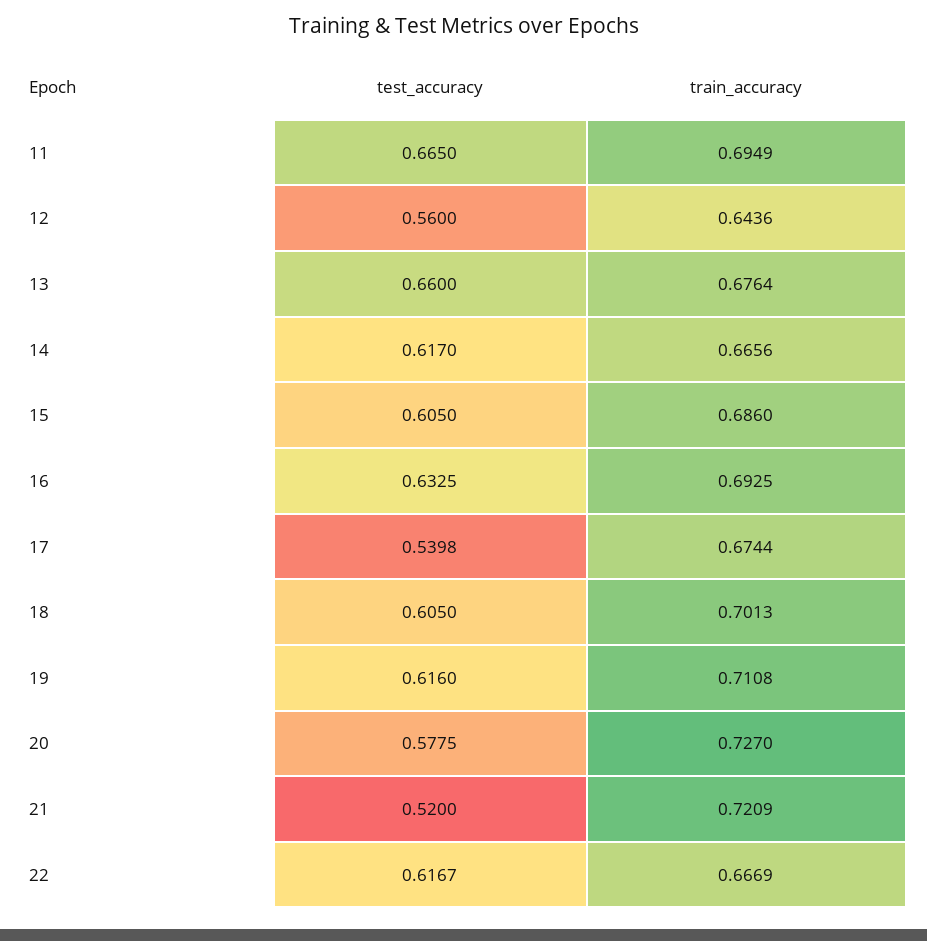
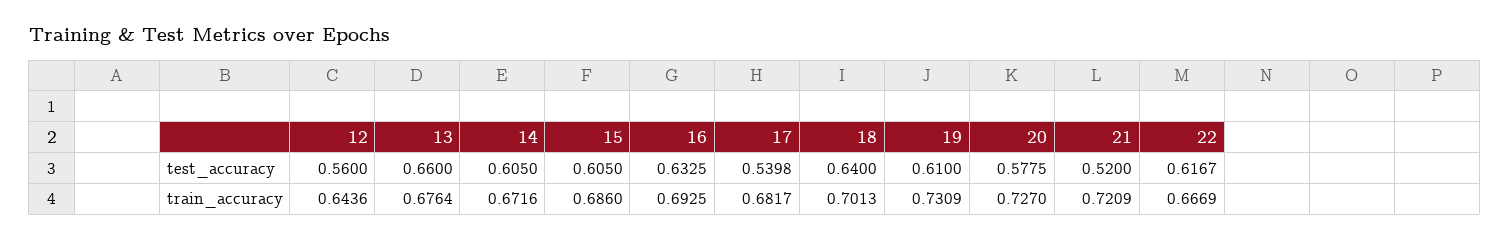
test_accuracy, 11: 0.665 -> none
train_accuracy, 11: 0.6949 -> none
test_accuracy, 14: 0.617 -> 0.605
train_accuracy, 14: 0.6656 -> 0.6716
train_accuracy, 17: 0.6744 -> 0.6817
test_accuracy, 18: 0.605 -> 0.64
test_accuracy, 19: 0.616 -> 0.61
train_accuracy, 19: 0.7108 -> 0.7309

